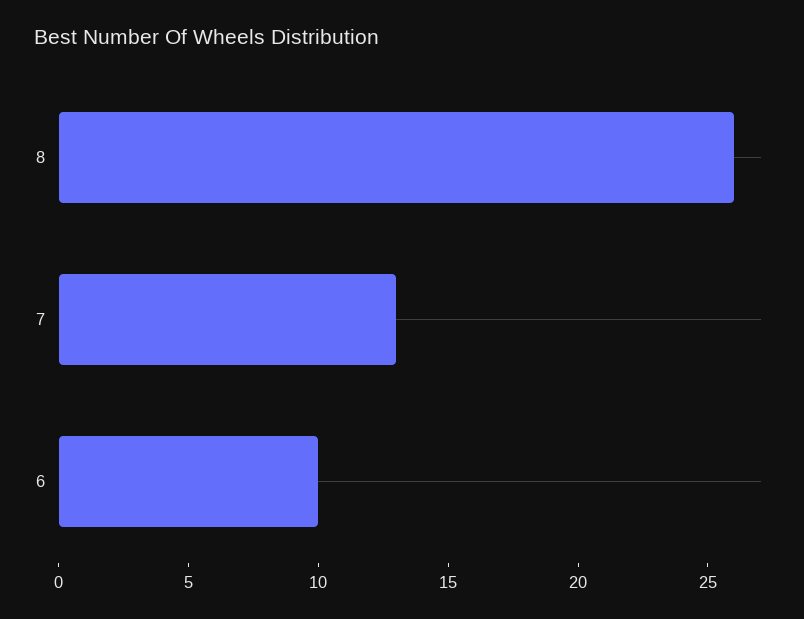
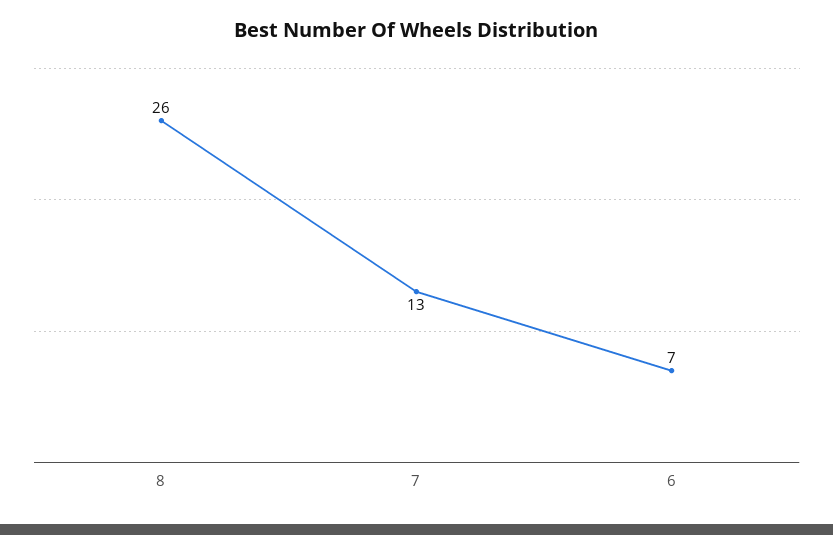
6: 10 -> 7

